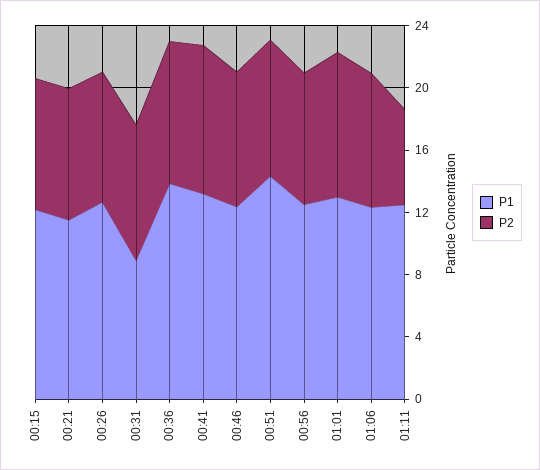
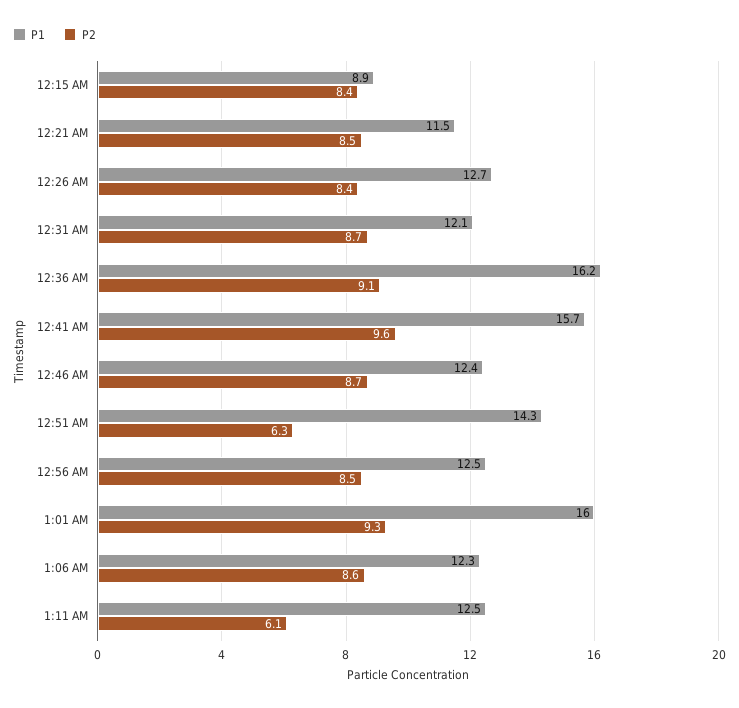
P1, 00:15: 12 -> 8.9
P1, 00:31: 9 -> 12.1
P1, 00:36: 14 -> 16.2
P1, 00:41: 13 -> 15.7
P2, 00:51: 9 -> 6.3
P1, 01:01: 13 -> 16

